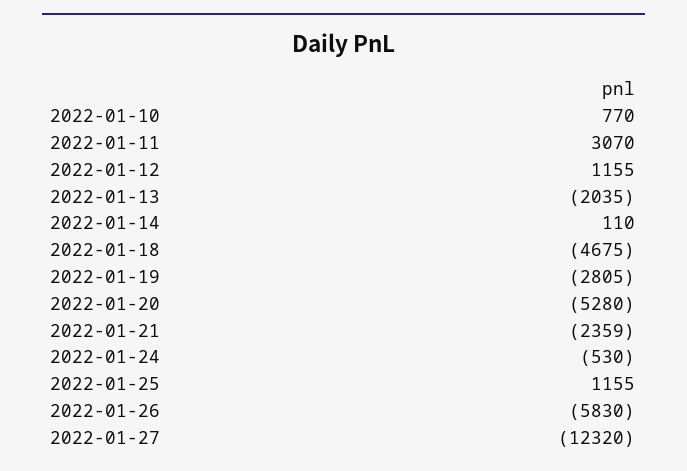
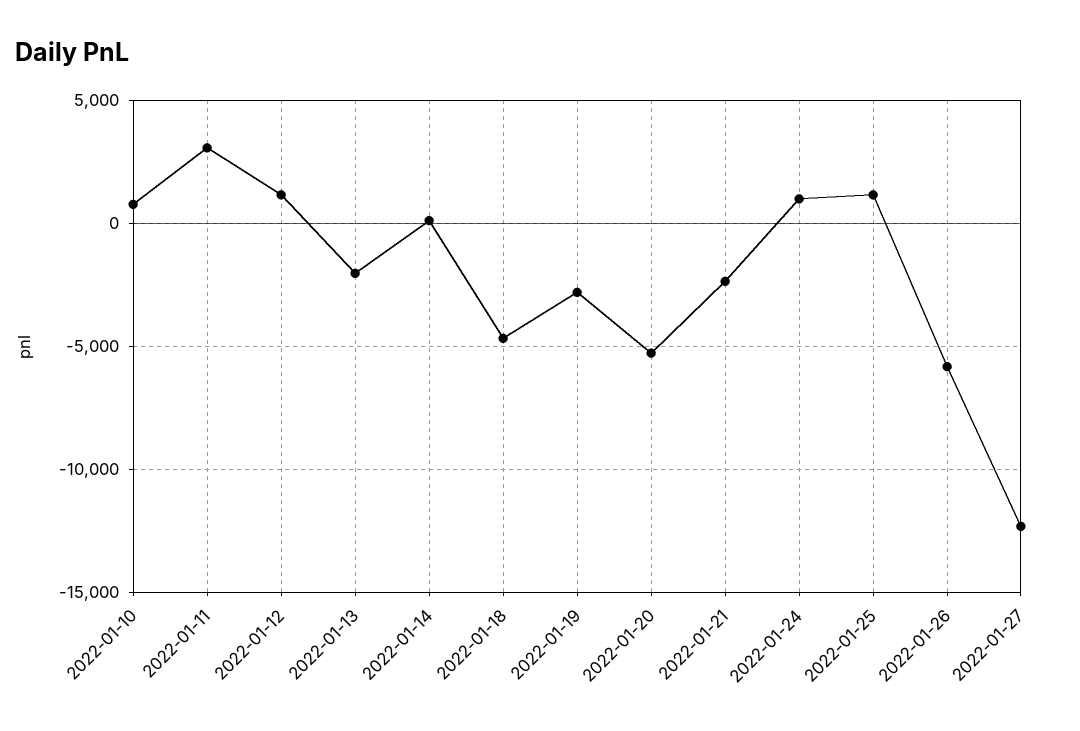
2022-01-24: -530 -> 1000

